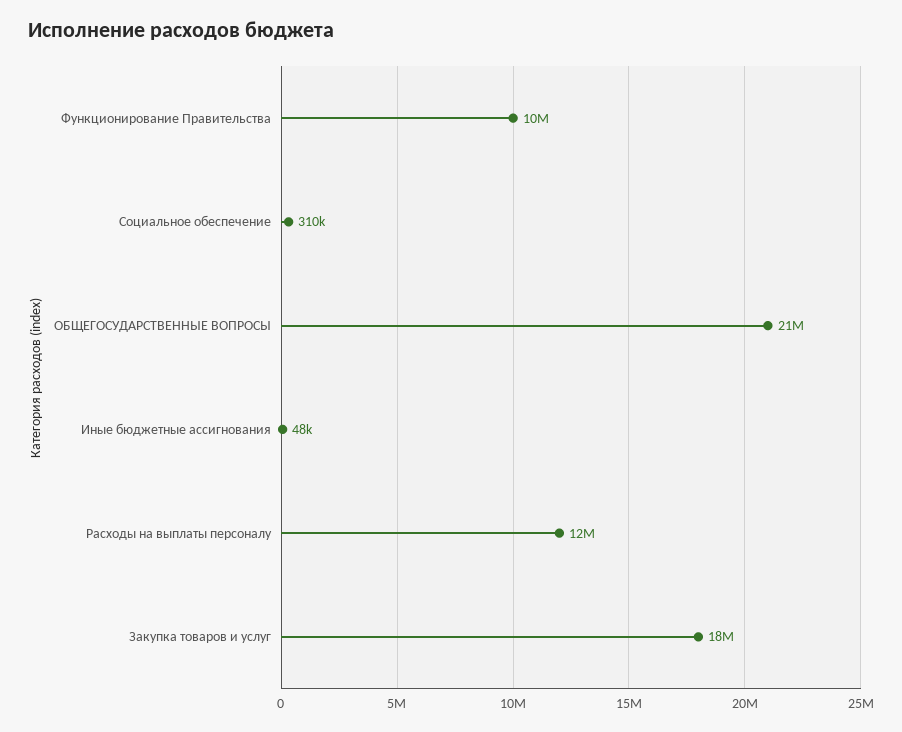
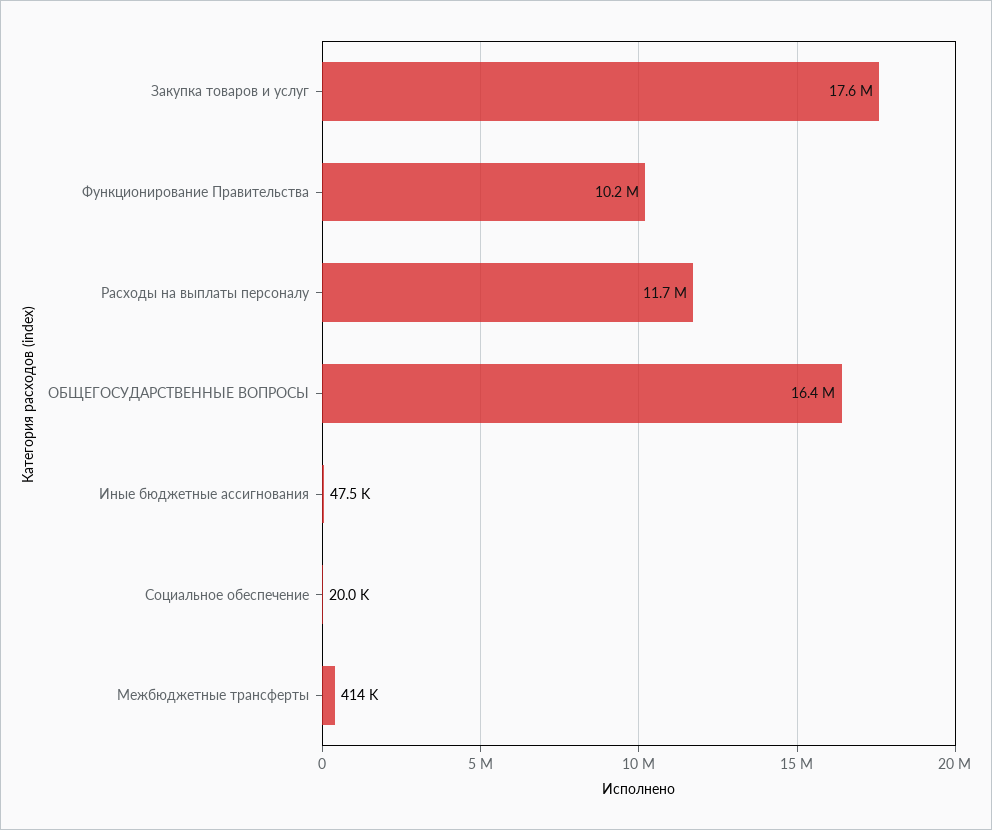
Социальное обеспечение: 310000 -> 20000
ОБЩЕГОСУДАРСТВЕННЫЕ ВОПРОСЫ: 21000000 -> 16400000
Межбюджетные трансферты: none -> 414000

